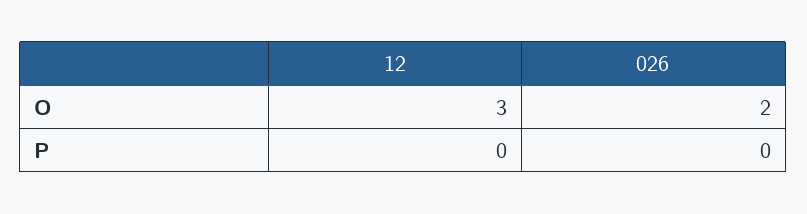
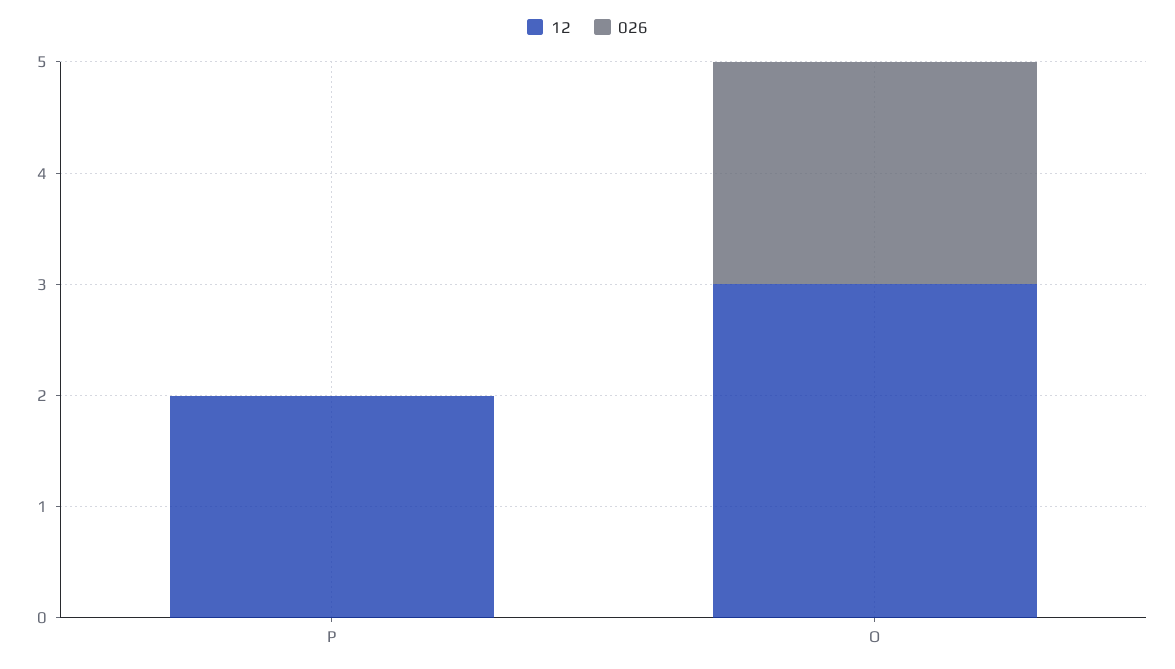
12, P: 0 -> 2

